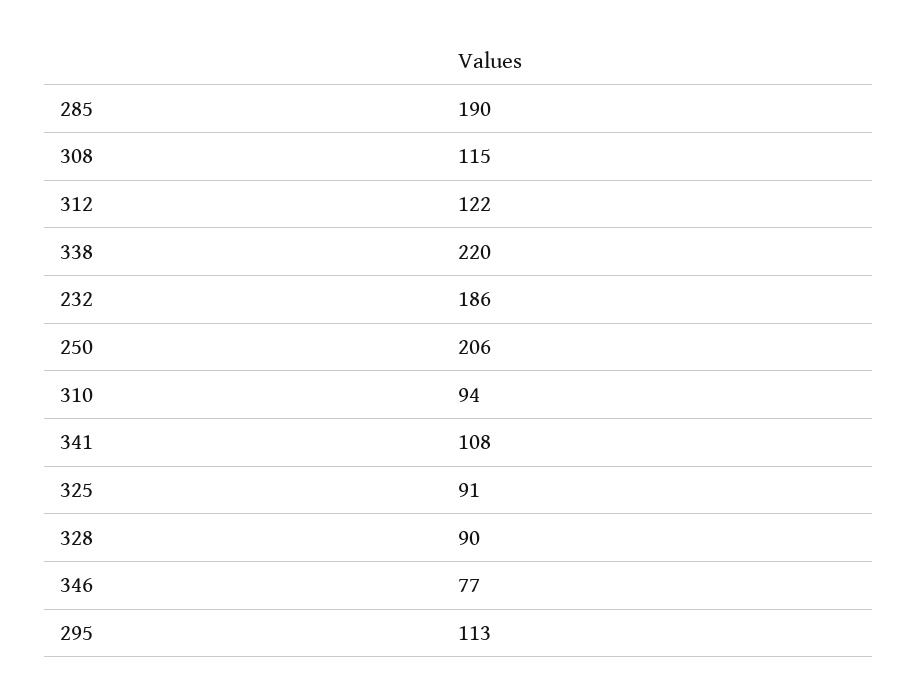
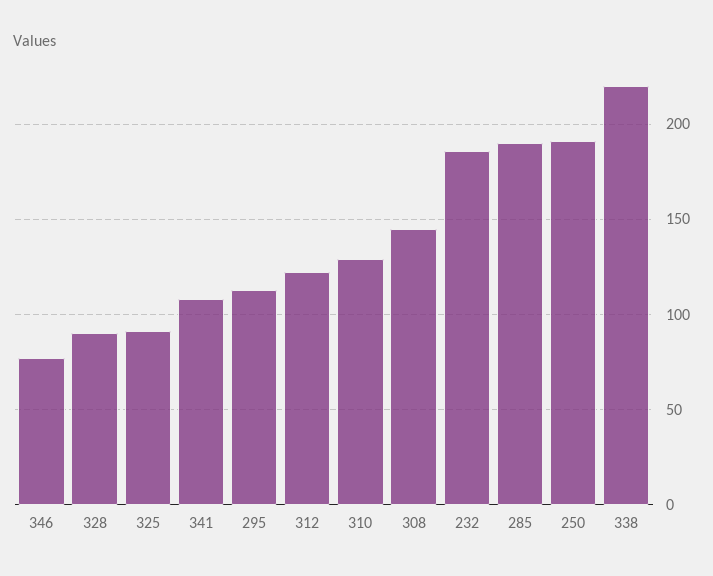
308: 115 -> 145
250: 206 -> 190
310: 94 -> 130

